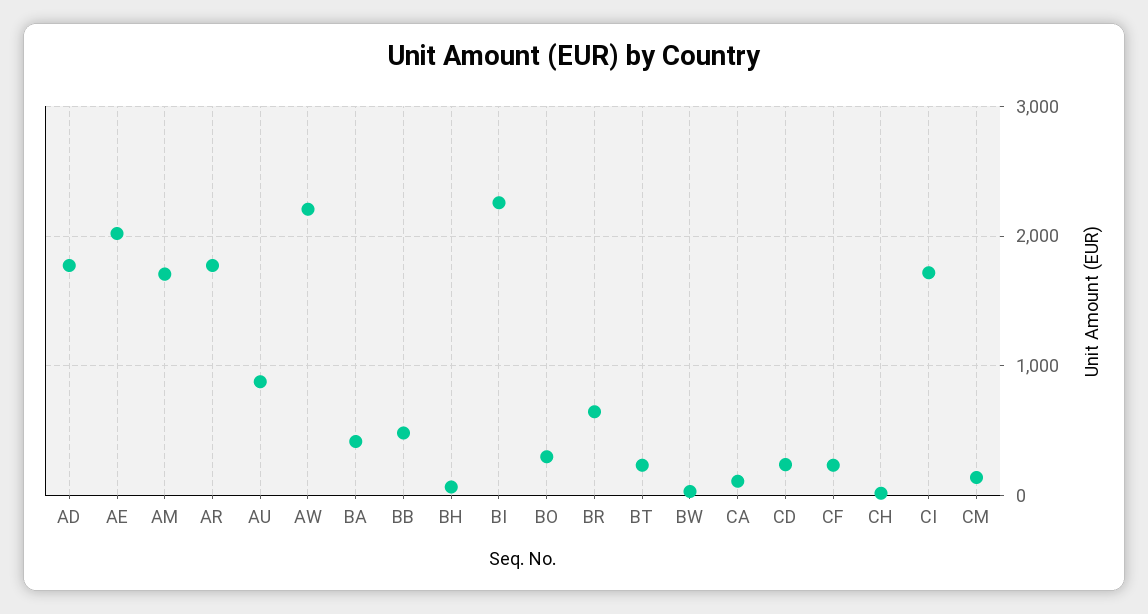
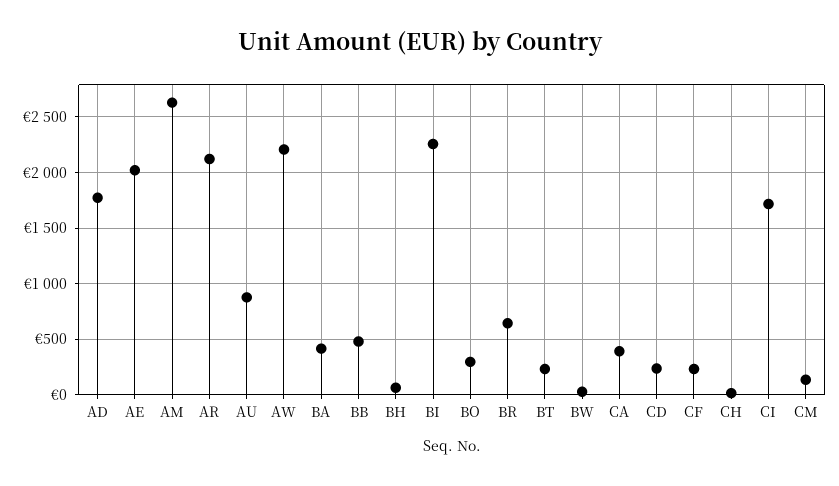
AM: 1700 -> 2600
AR: 1800 -> 2100
CA: 100 -> 400

